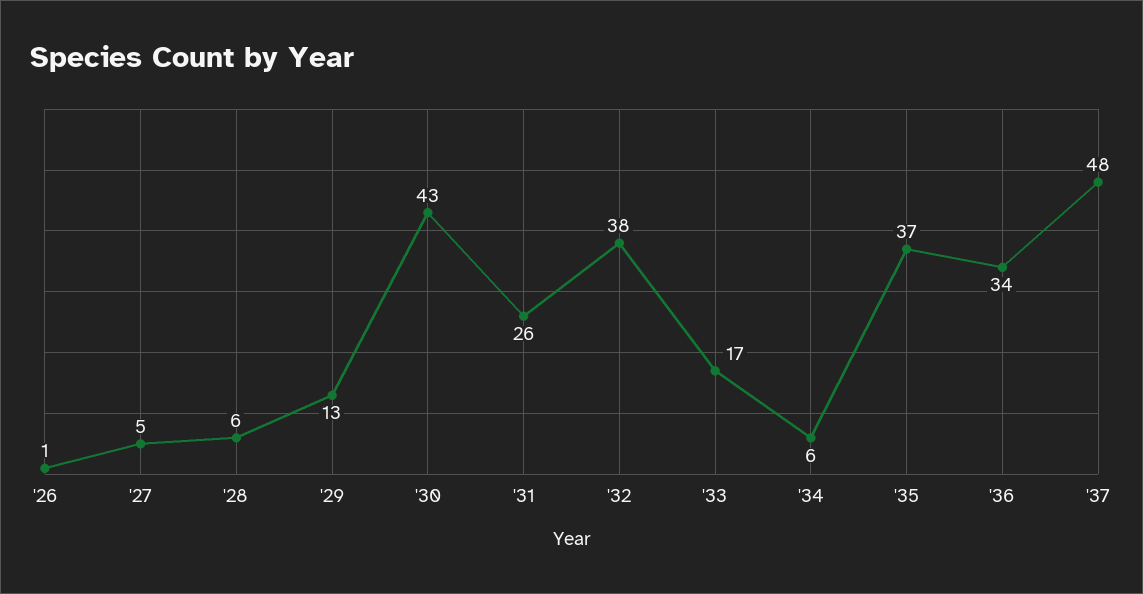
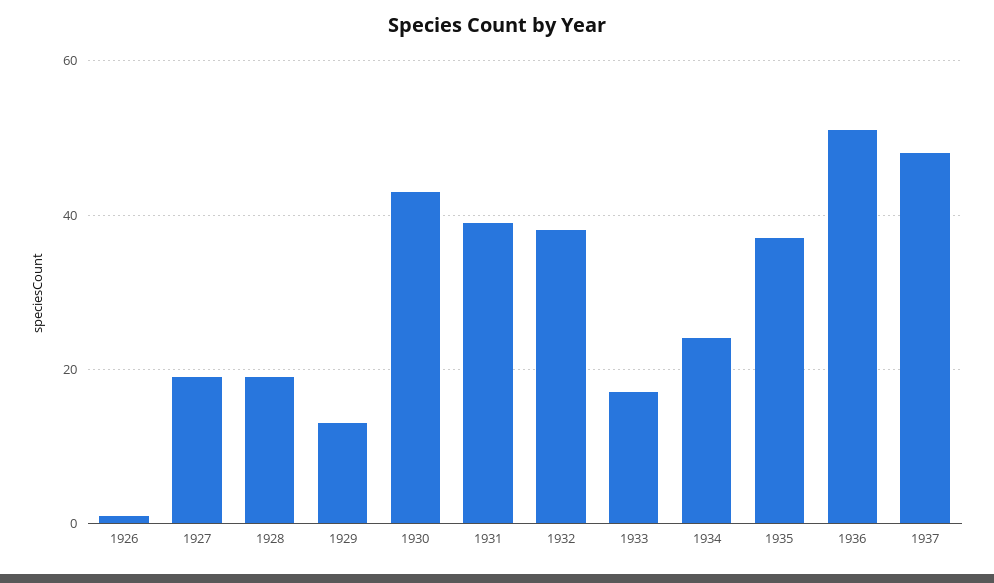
'27: 5 -> 20
'28: 6 -> 20
'31: 26 -> 40
'34: 6 -> 25
'36: 34 -> 50

